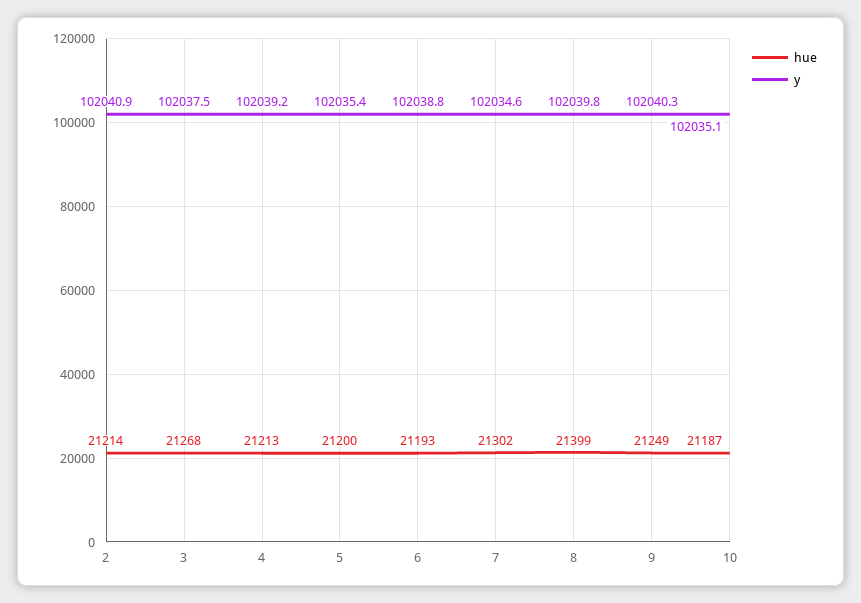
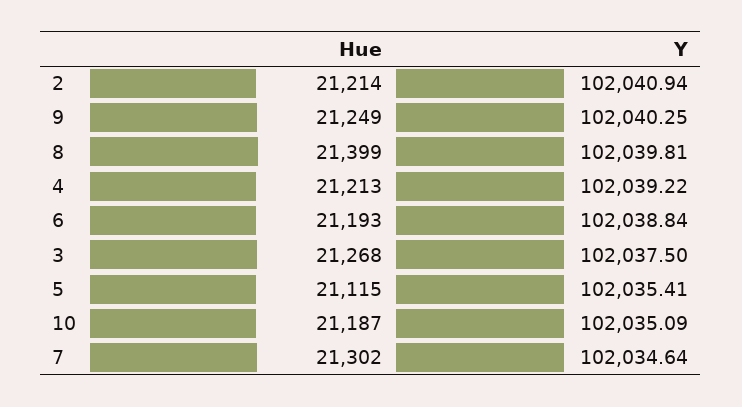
hue, 5: 21200 -> 21115

